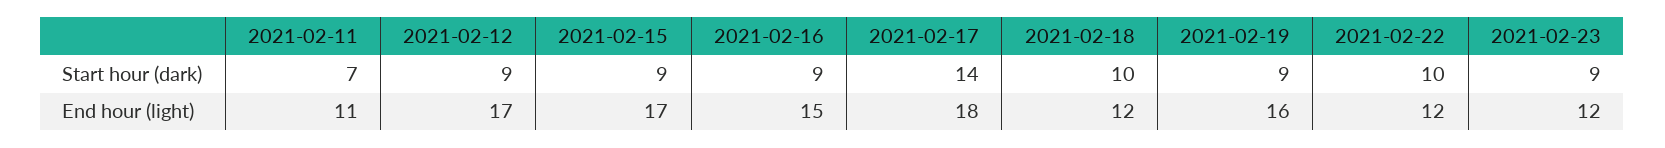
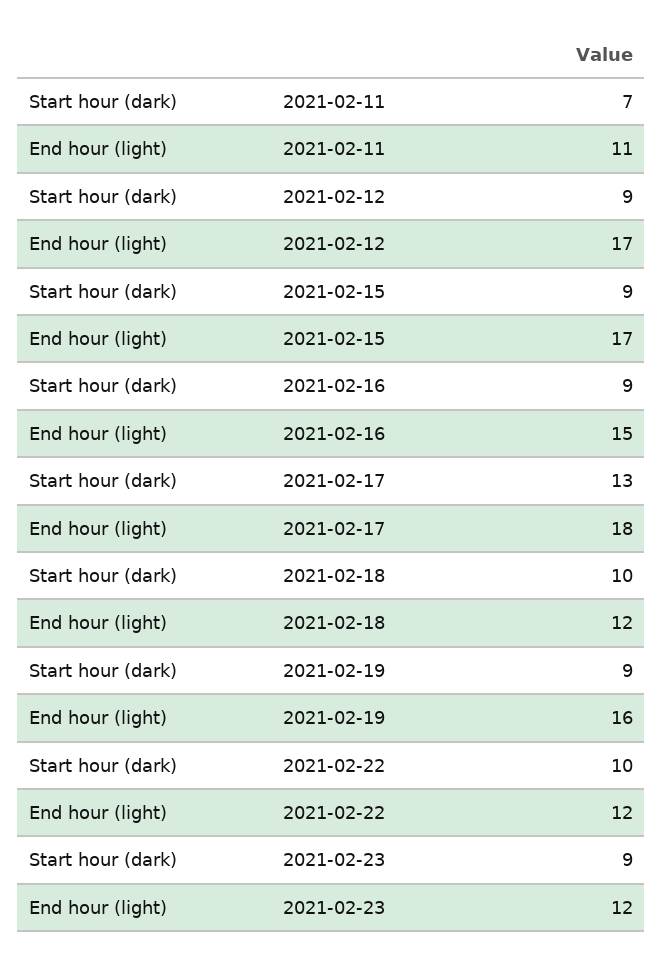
2021-02-17, Start hour (dark): 14 -> 13

